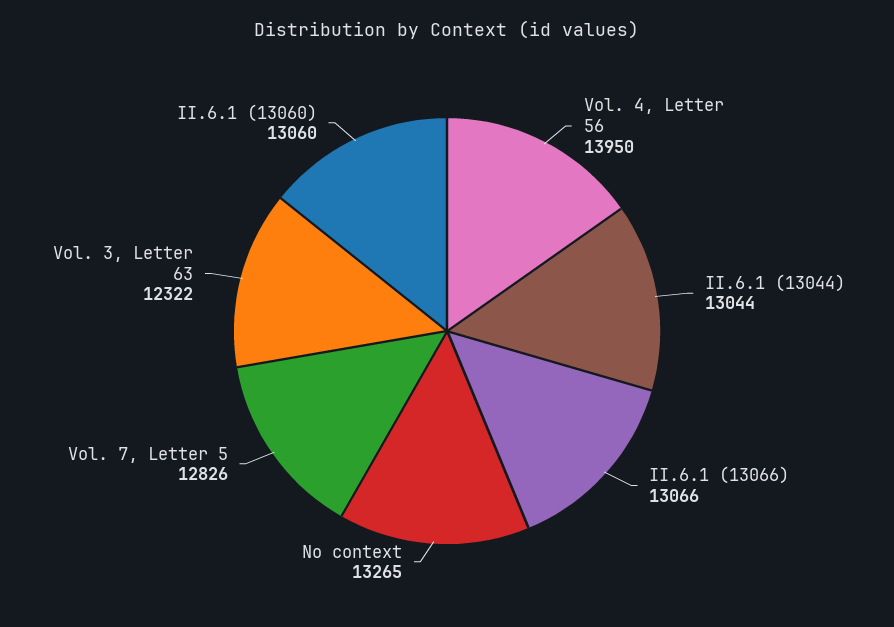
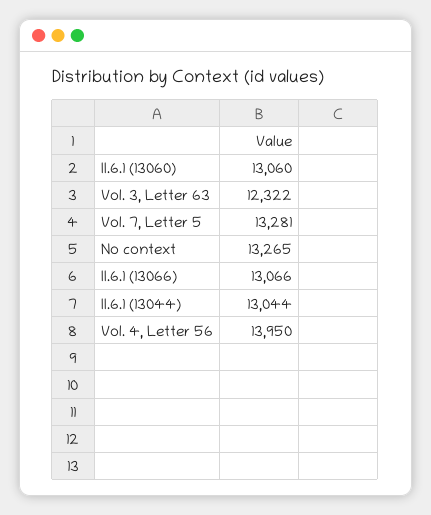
Vol. 7, Letter 5: 12826 -> 13281

